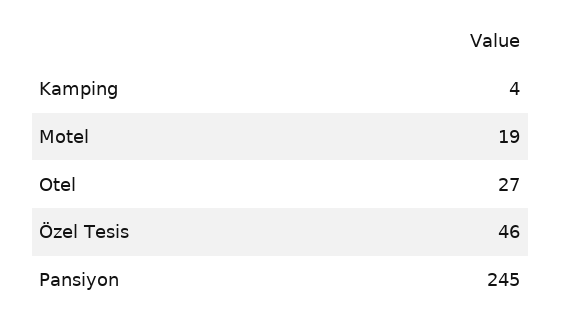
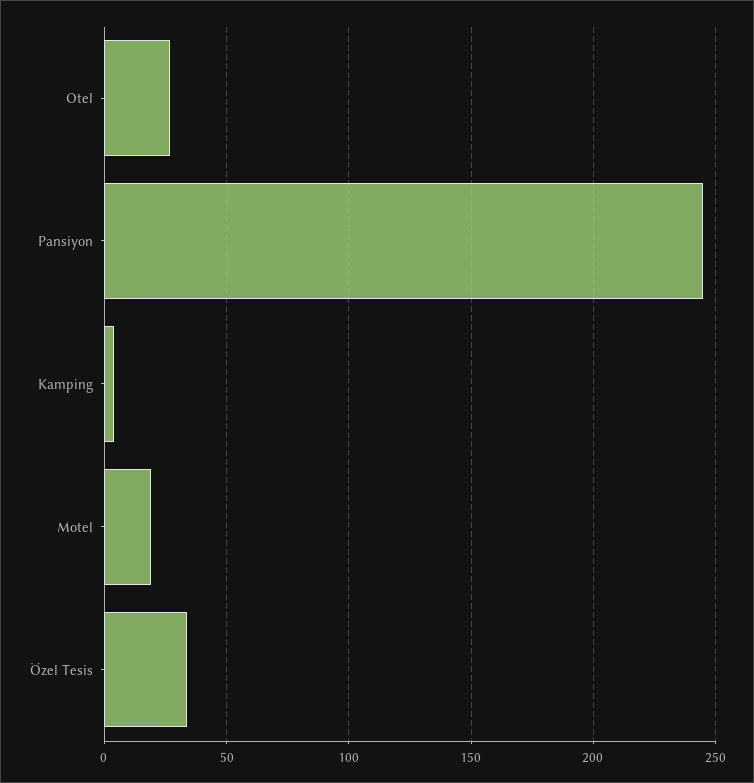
Özel Tesis: 46 -> 35

